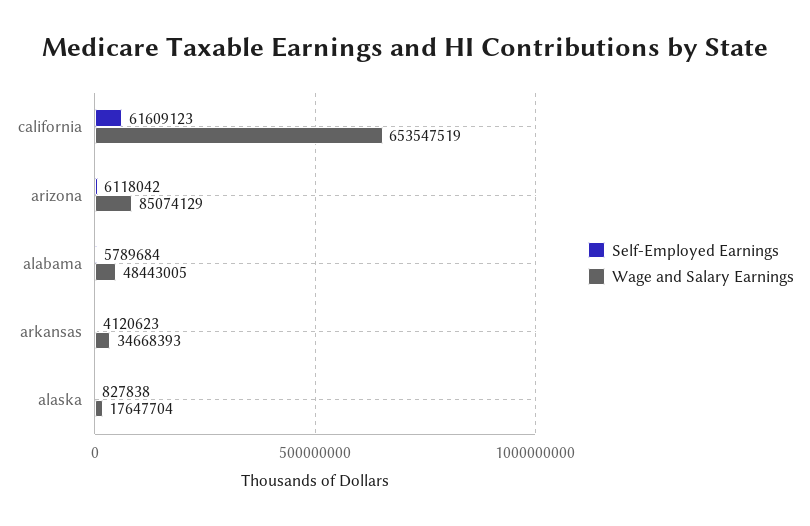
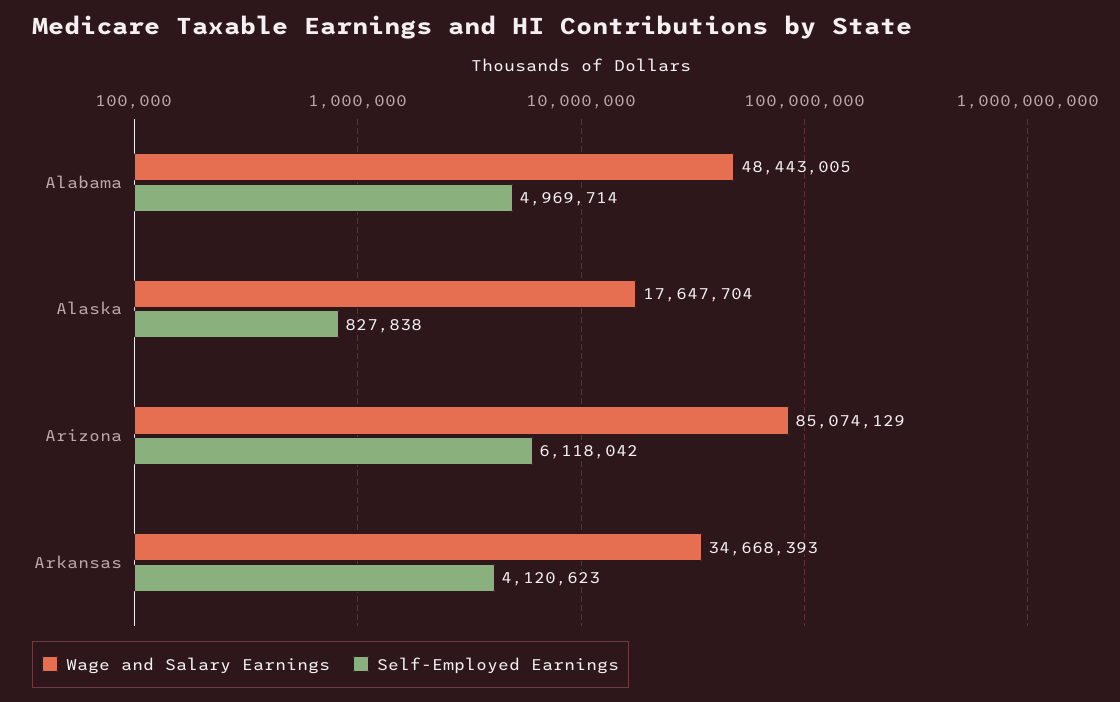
Self-Employed Earnings, california: 61609123 -> none
Wage and Salary Earnings, california: 653547519 -> none
Self-Employed Earnings, alabama: 5789684 -> 4969714

